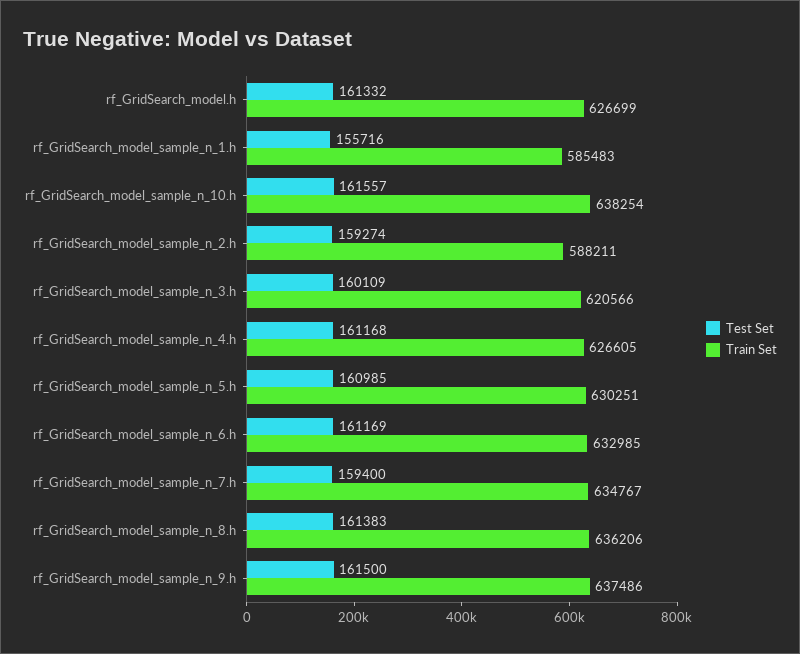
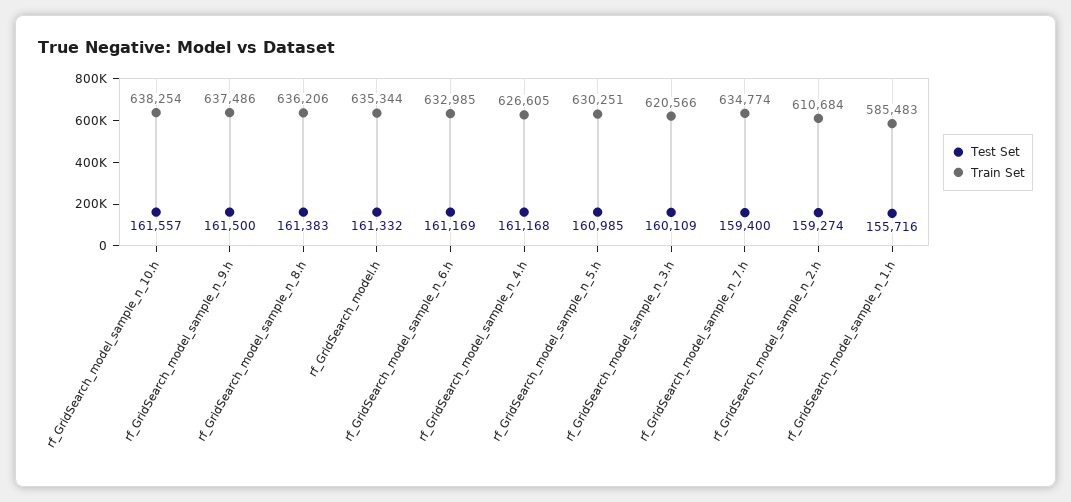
Train Set, rf_GridSearch_model.h: 626699 -> 635344
Train Set, rf_GridSearch_model_sample_n_2.h: 588211 -> 610684
Train Set, rf_GridSearch_model_sample_n_7.h: 634767 -> 634774

